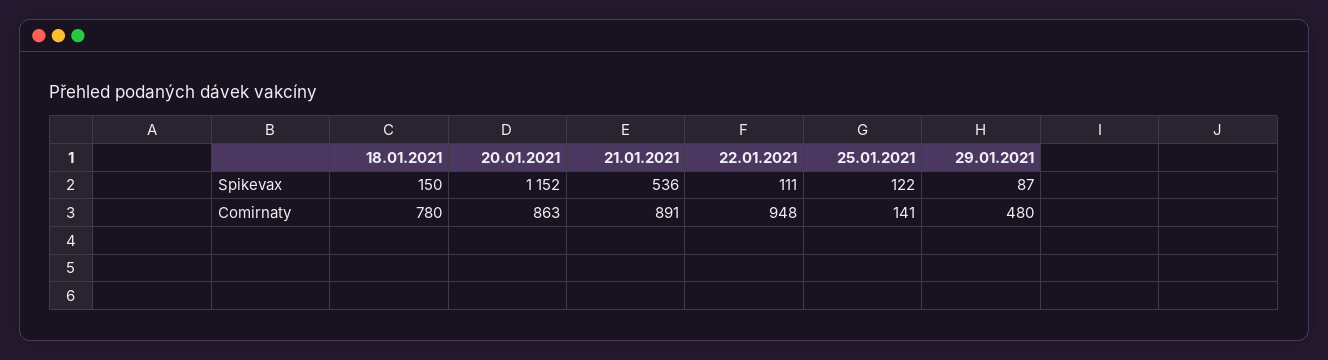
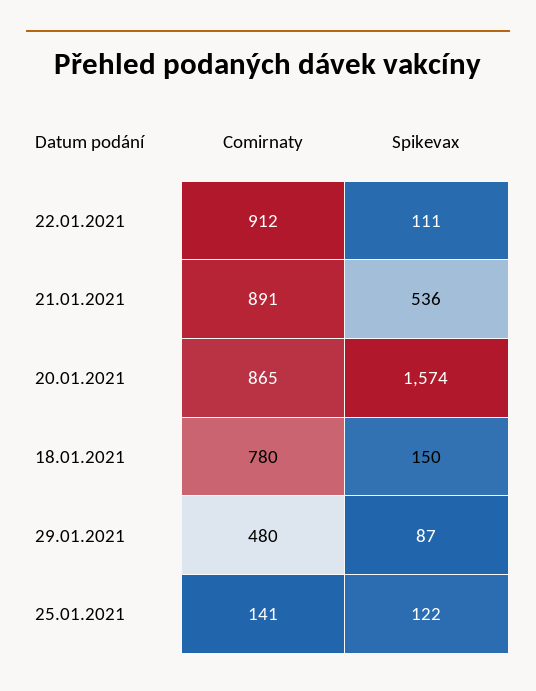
20.01.2021, Spikevax: 1152 -> 1574
20.01.2021, Comirnaty: 863 -> 865
22.01.2021, Comirnaty: 948 -> 912

